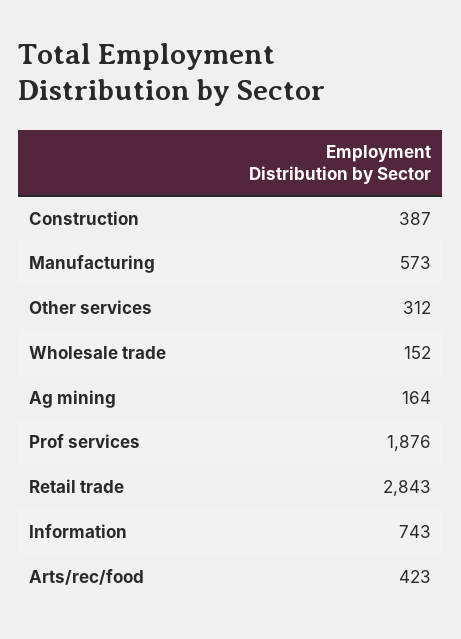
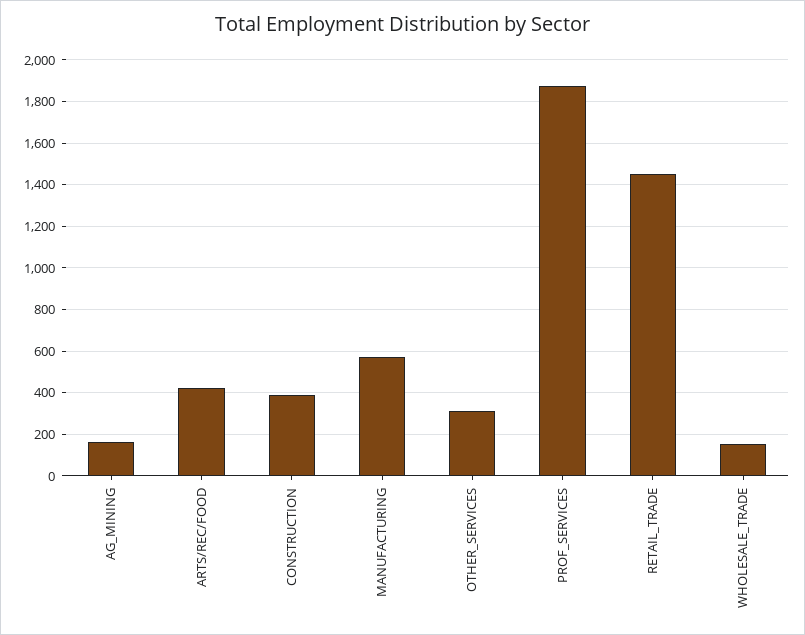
Retail trade: 2843 -> 1450
Information: 743 -> none

